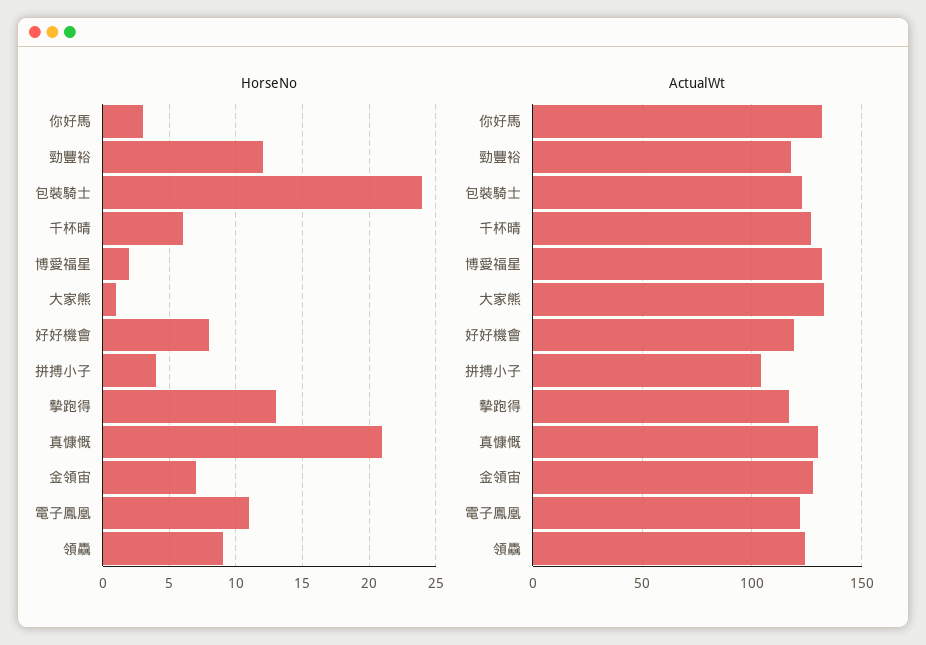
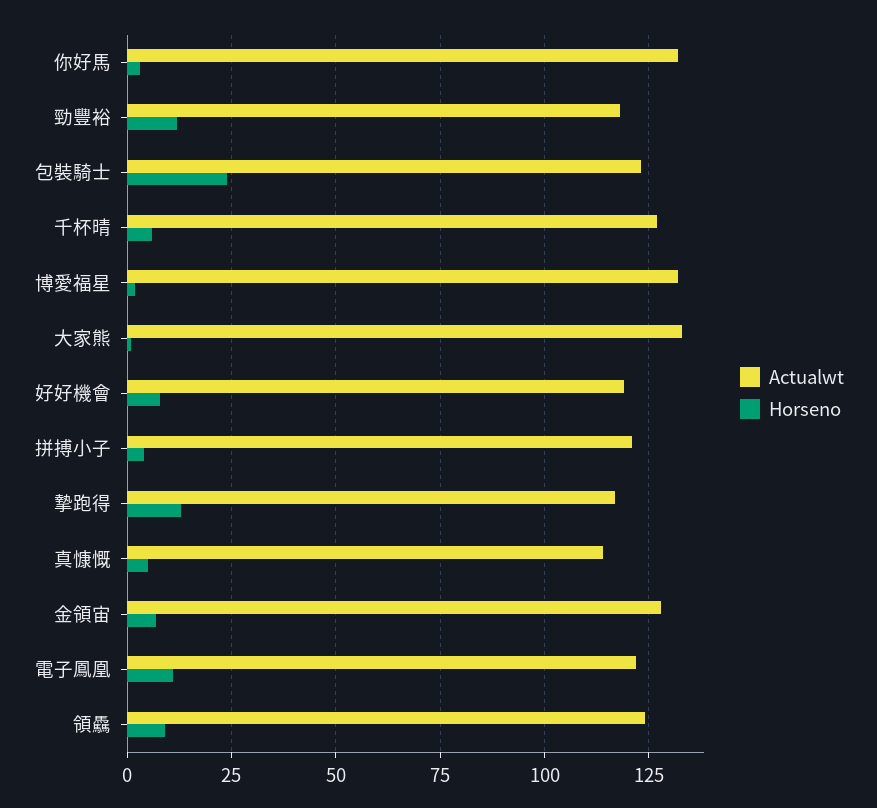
HorseNo, 真慷慨: 21 -> 5
ActualWt, 拼搏小子: 105 -> 120
ActualWt, 真慷慨: 130 -> 115

